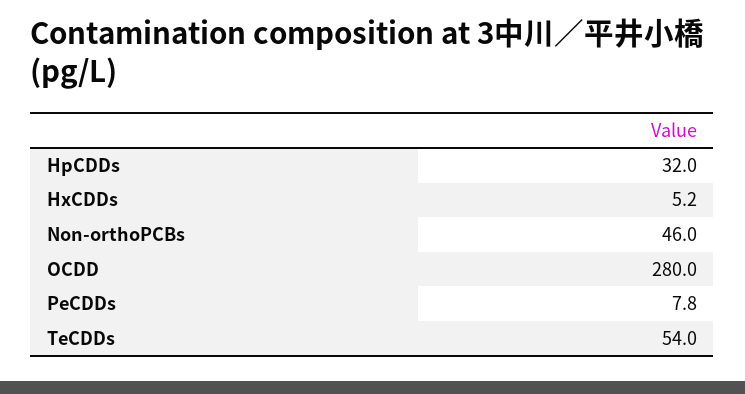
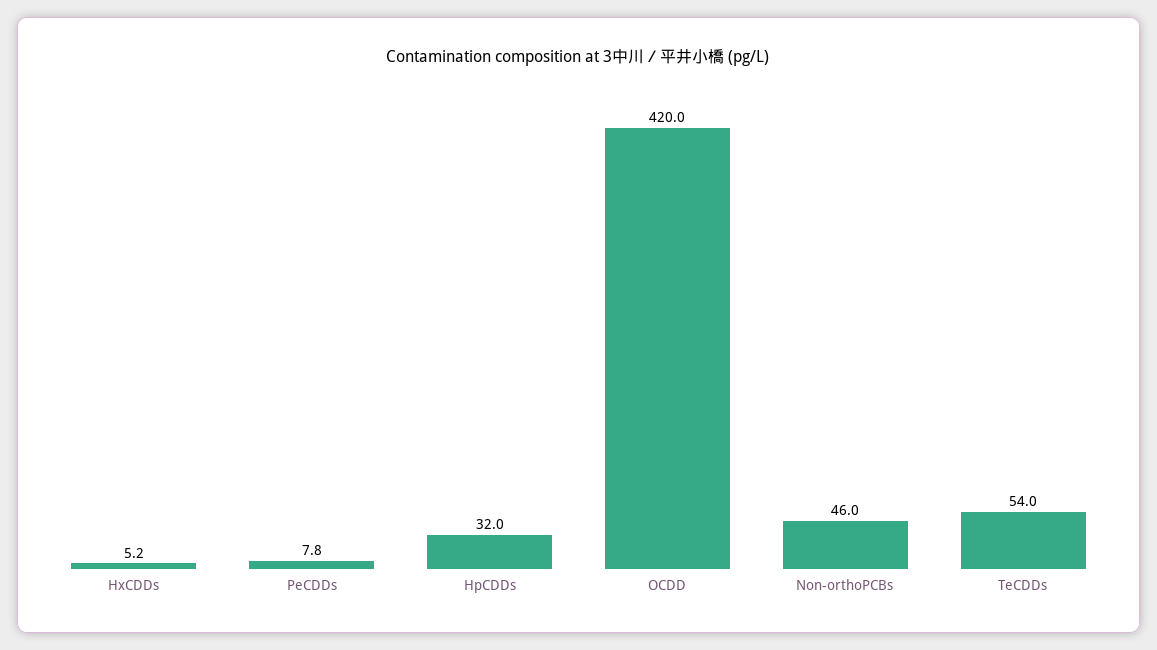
OCDD: 280 -> 420

